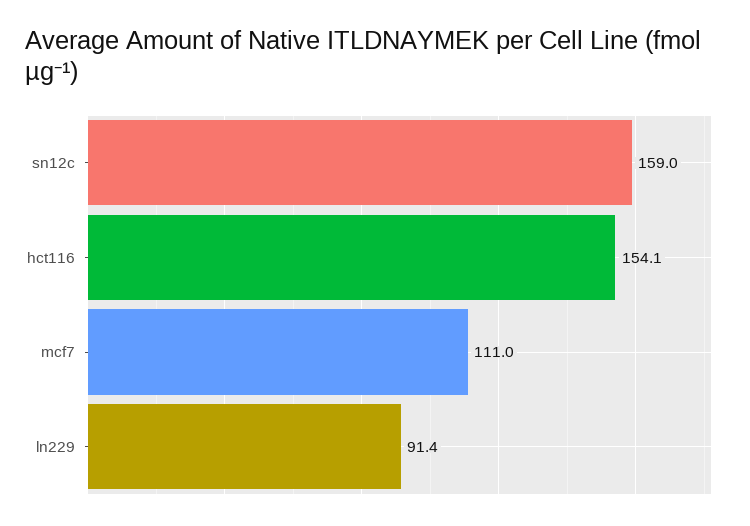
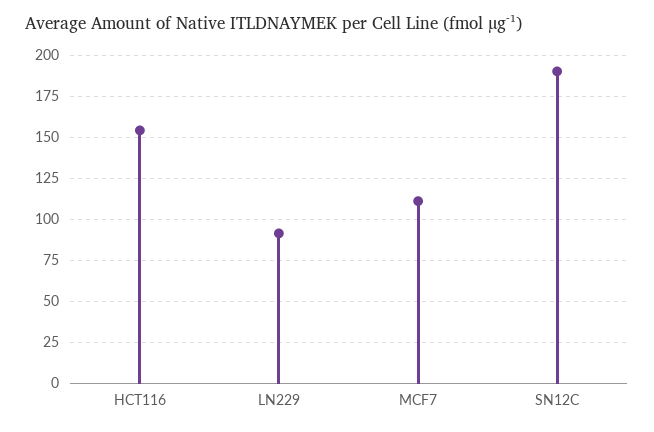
sn12c: 159 -> 190

